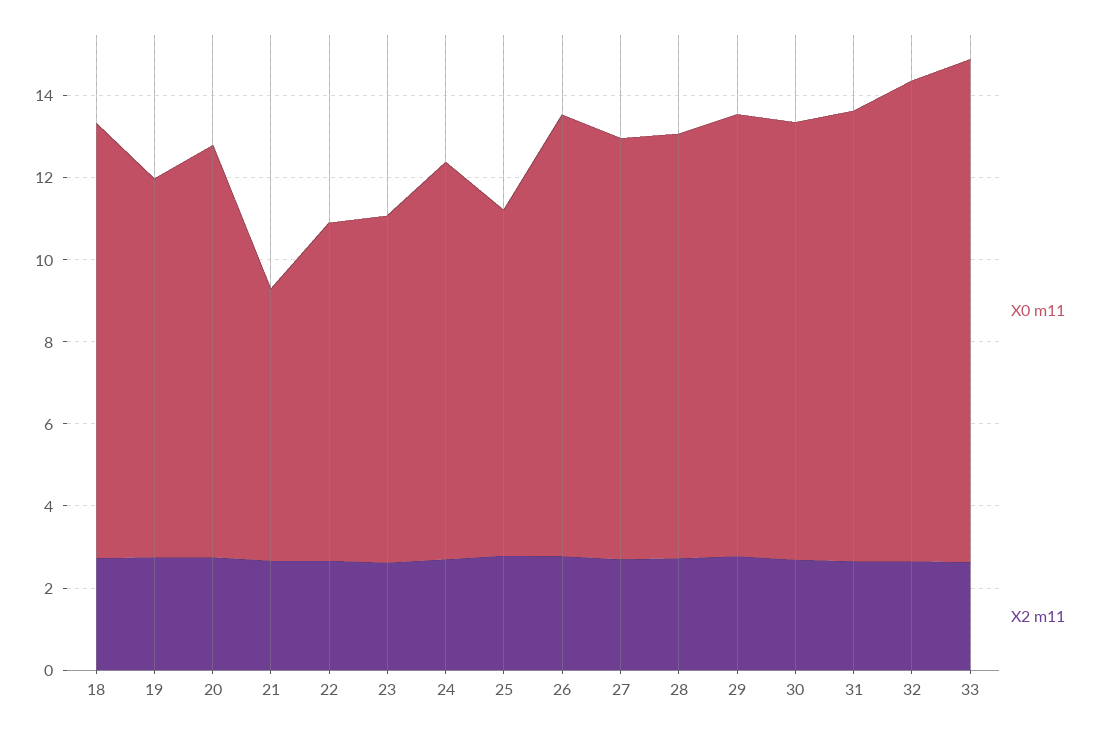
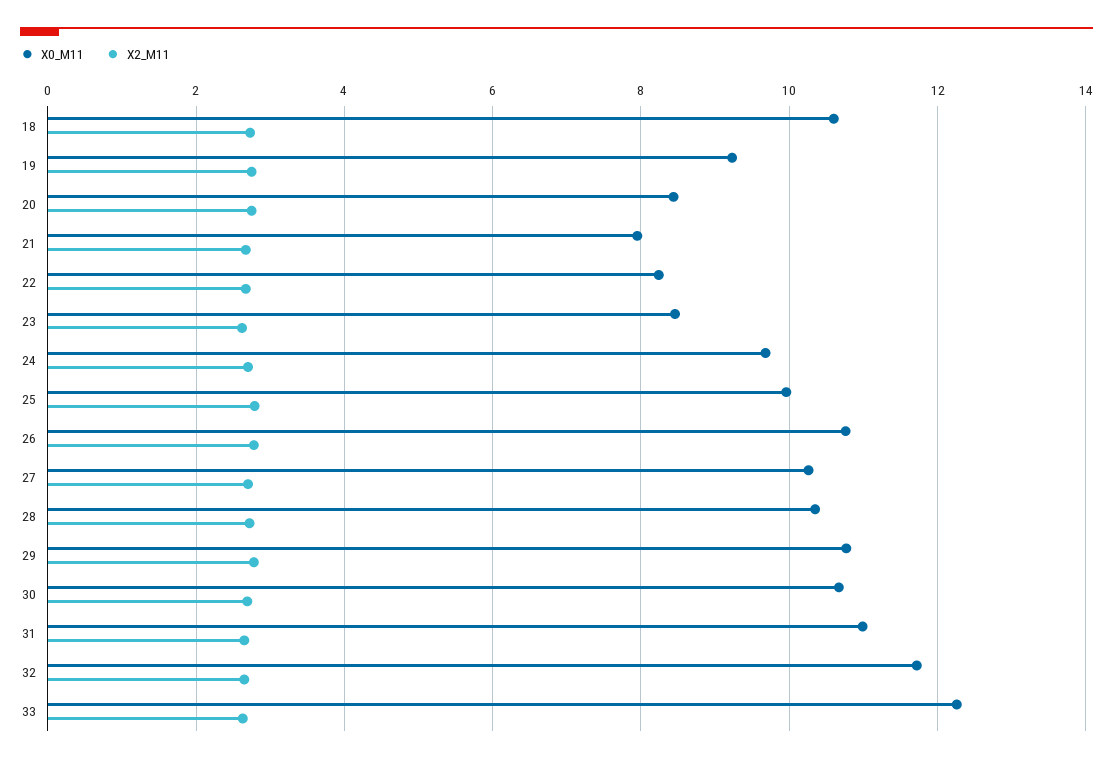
X0 m11, 20: 10 -> 8.4
X0 m11, 21: 6.5 -> 8
X0 m11, 25: 8.5 -> 10

